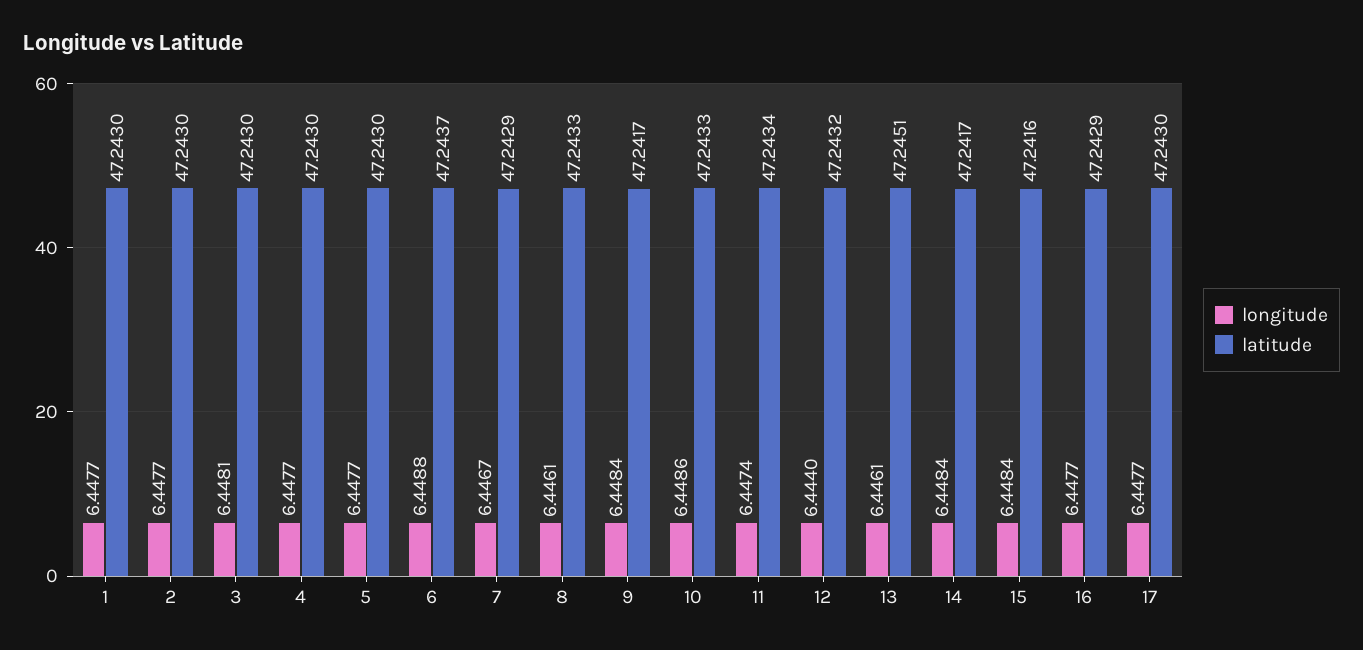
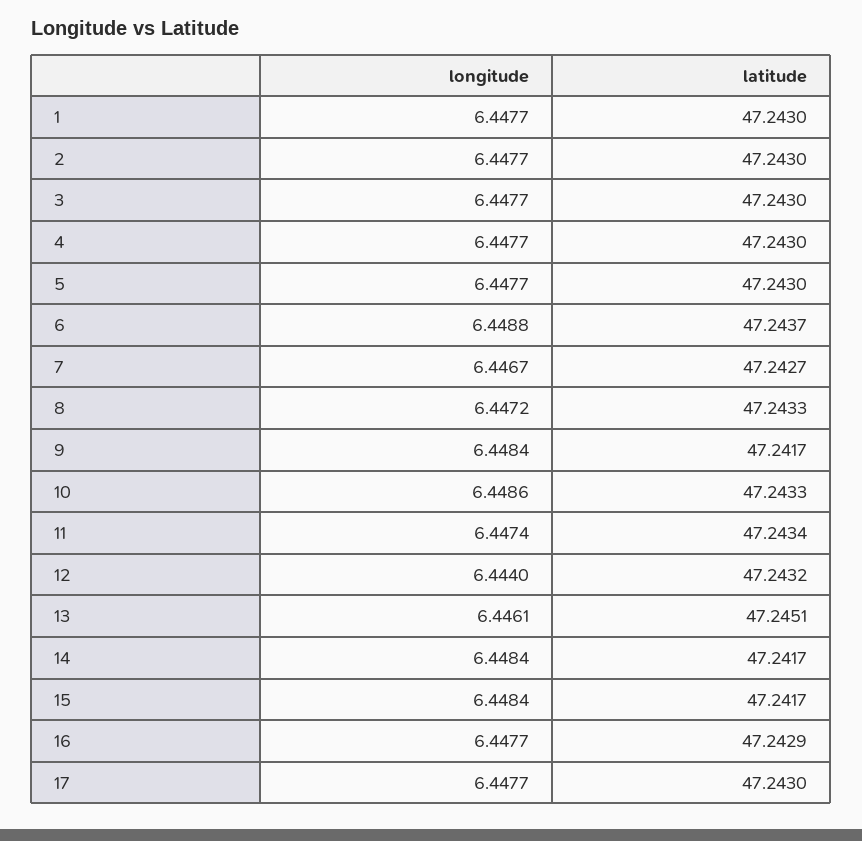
longitude, 3: 6.4481 -> 6.4477
latitude, 7: 47.2429 -> 47.2427
longitude, 8: 6.4461 -> 6.4472
latitude, 15: 47.2416 -> 47.2417

